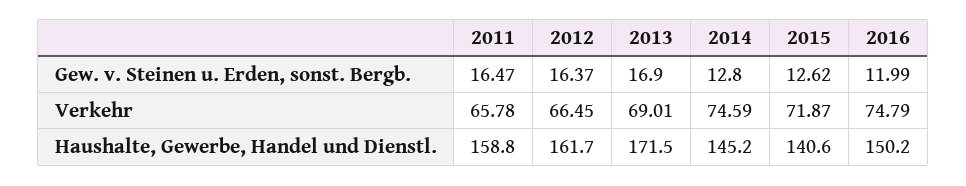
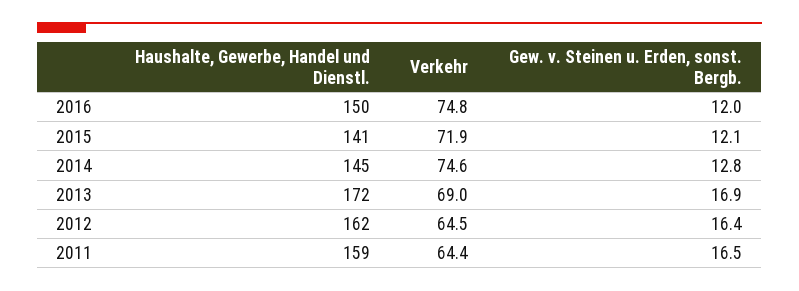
2015, Gew. v. Steinen u. Erden, sonst. Bergb.: 12.62 -> 12.1
2011, Verkehr: 65.78 -> 64.4
2012, Verkehr: 66.45 -> 64.5

